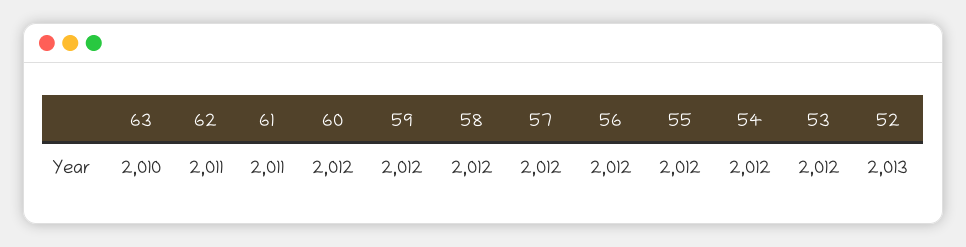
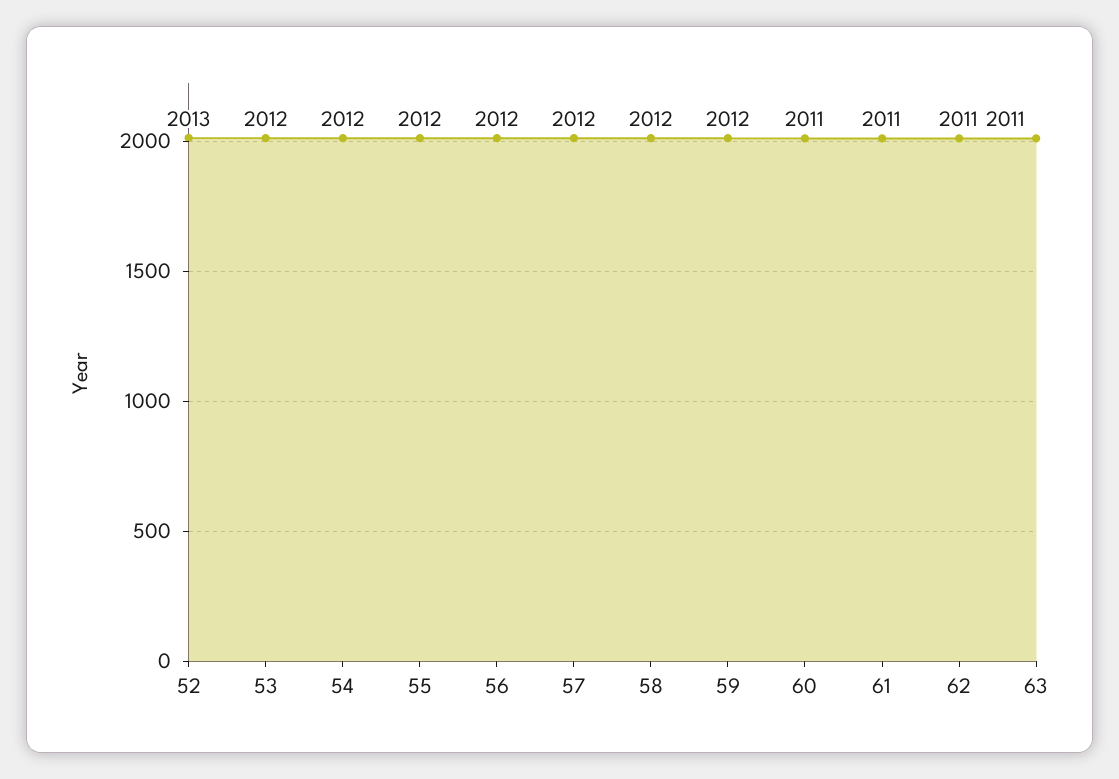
63: 2010 -> 2011
60: 2012 -> 2011

